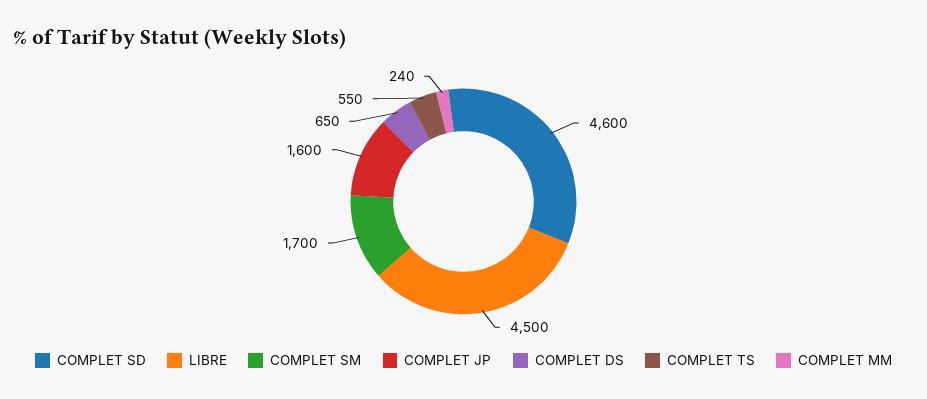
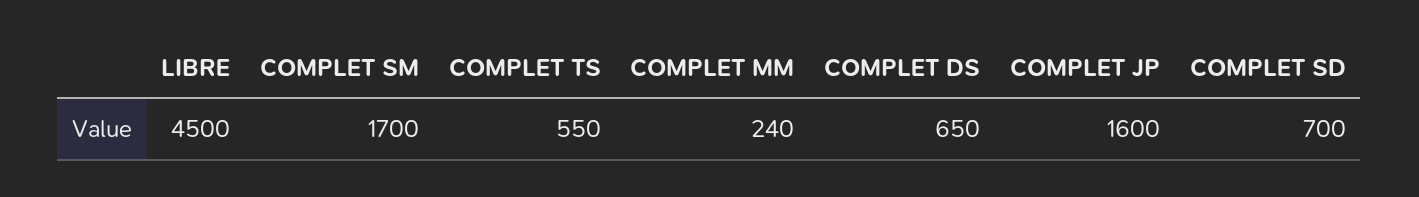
COMPLET SD: 4600 -> 700

